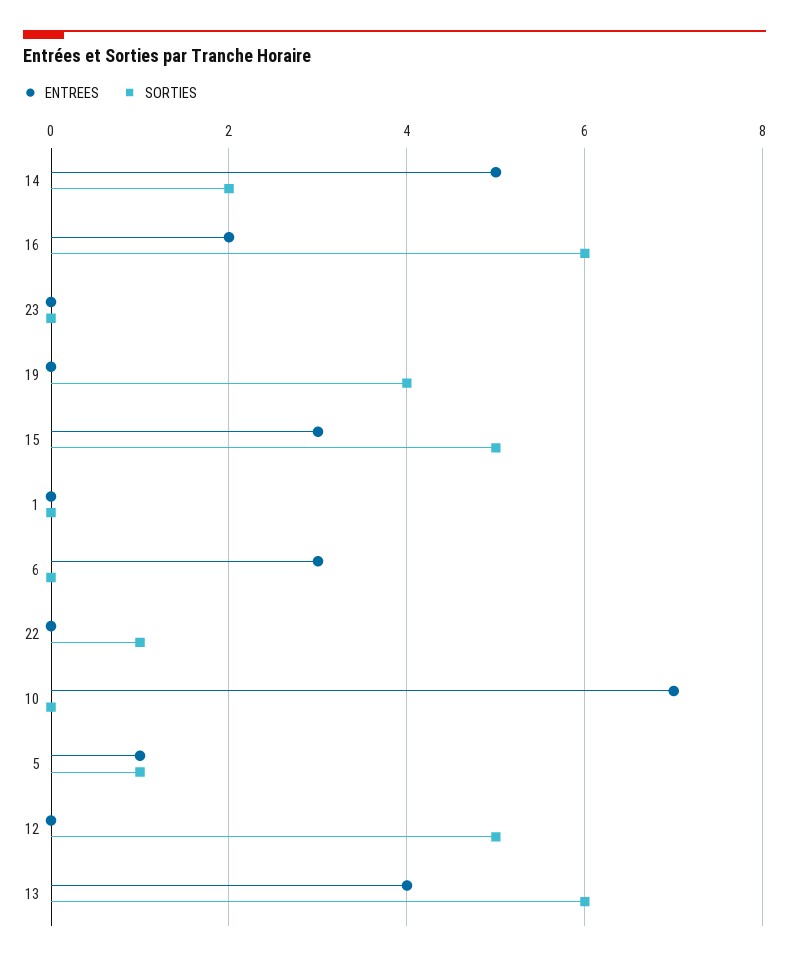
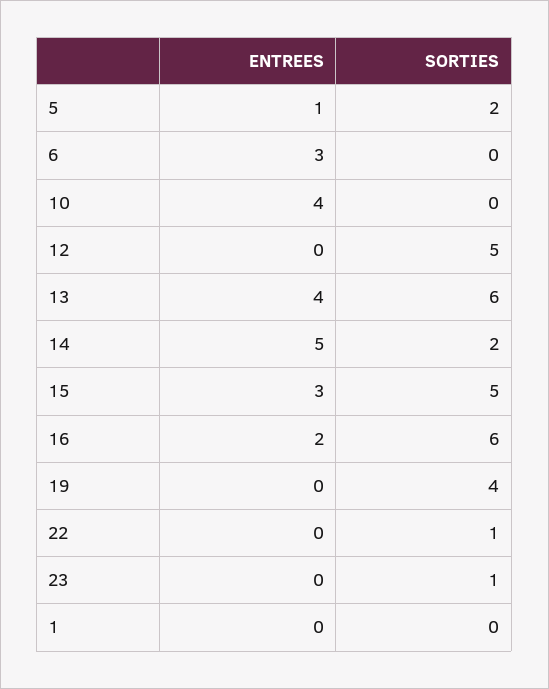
SORTIES, 23: 0 -> 1
ENTREES, 10: 7 -> 4
SORTIES, 5: 1 -> 2

